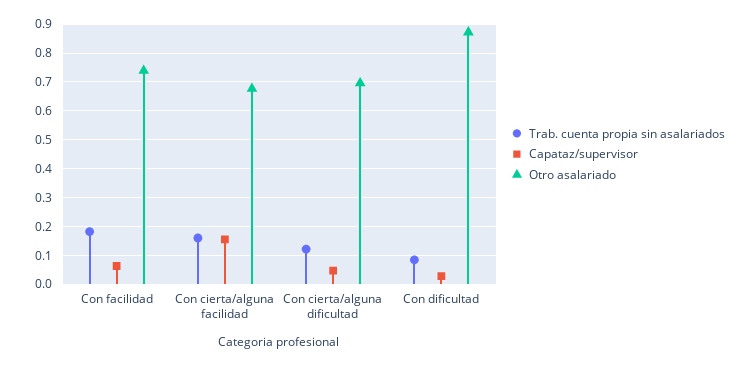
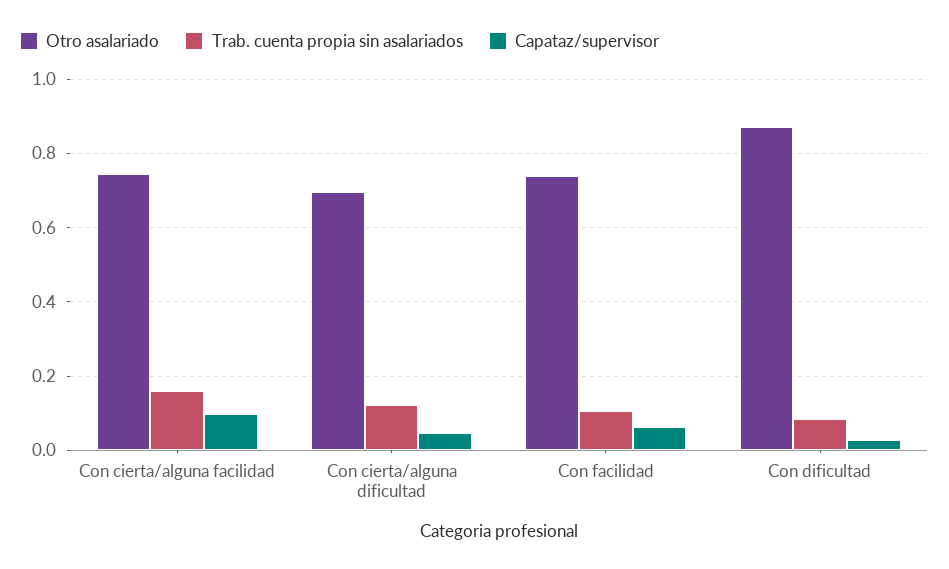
Trab. cuenta propia sin asalariados, Con facilidad: 0.175 -> 0.1
Capataz/supervisor, Con cierta/alguna facilidad: 0.15 -> 0.1
Otro asalariado, Con cierta/alguna facilidad: 0.675 -> 0.74

